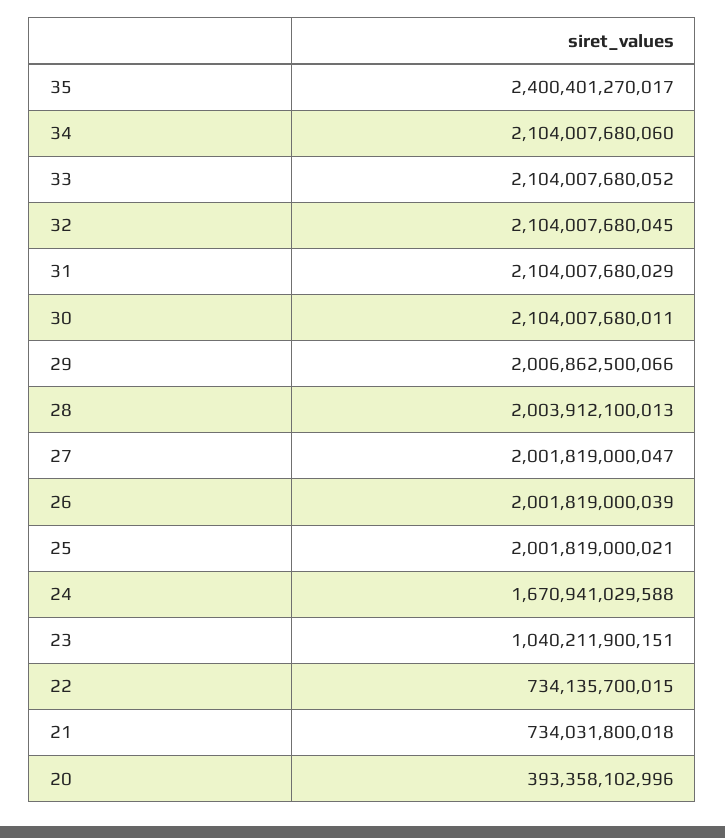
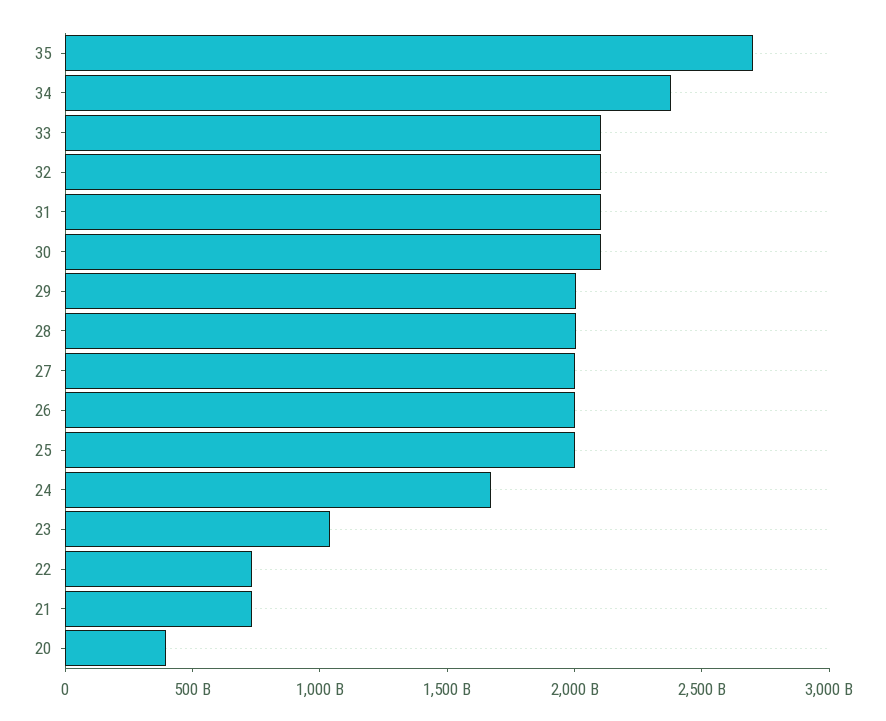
35: 2400401270017 -> 2700000000000
34: 2104007680060 -> 2400000000000

